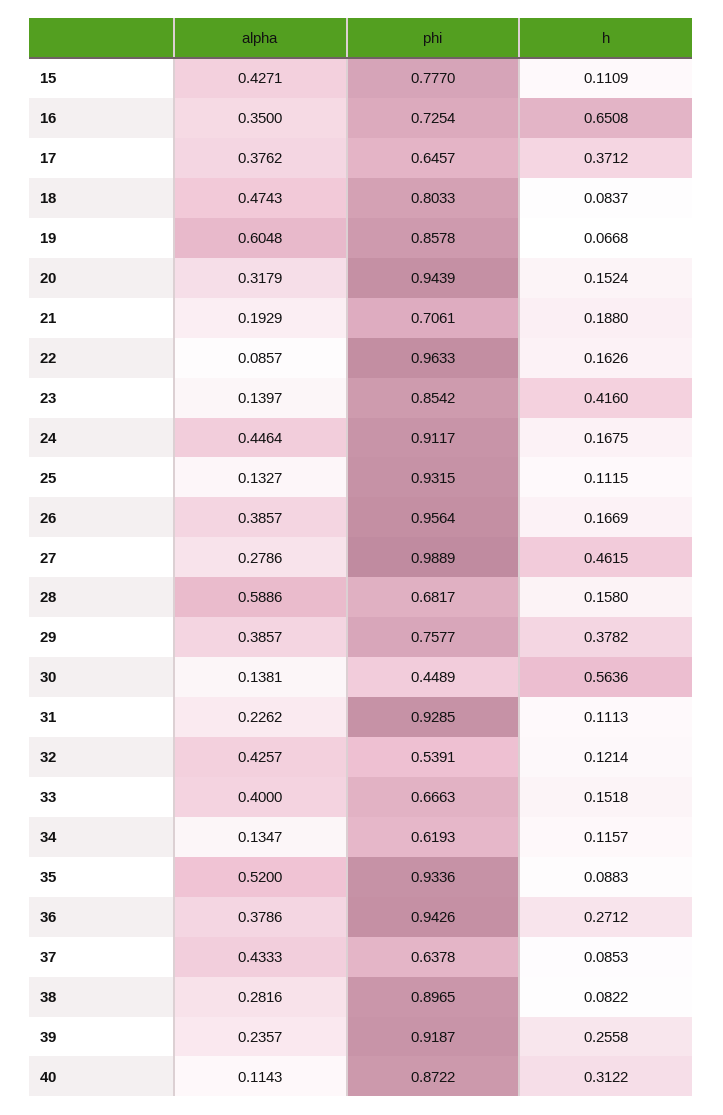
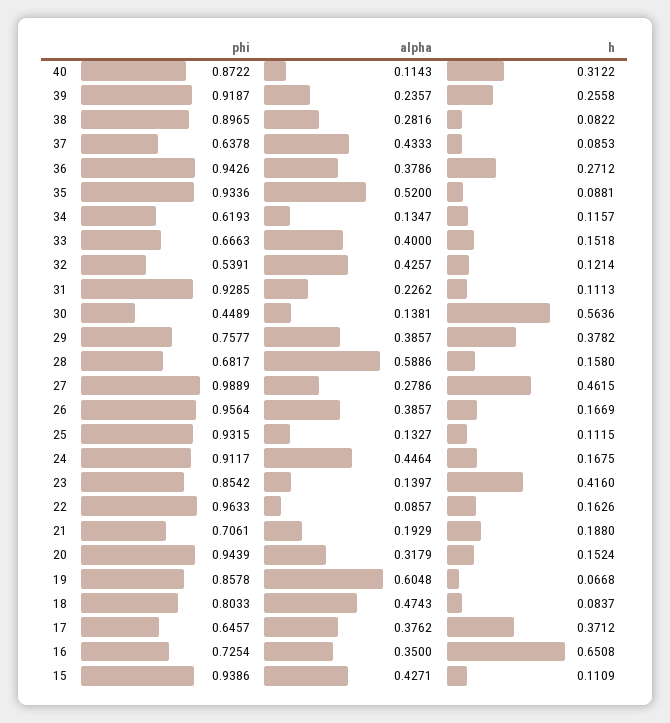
phi, 15: 0.777 -> 0.9386
h, 35: 0.0883 -> 0.0881

